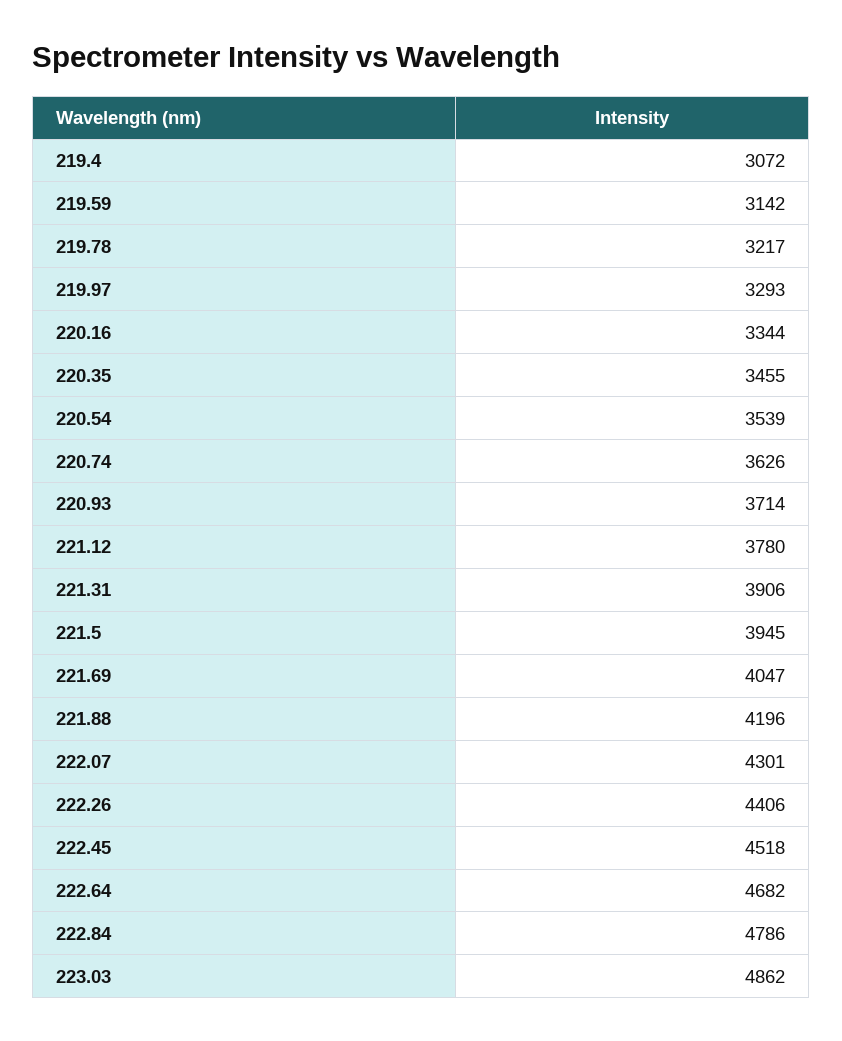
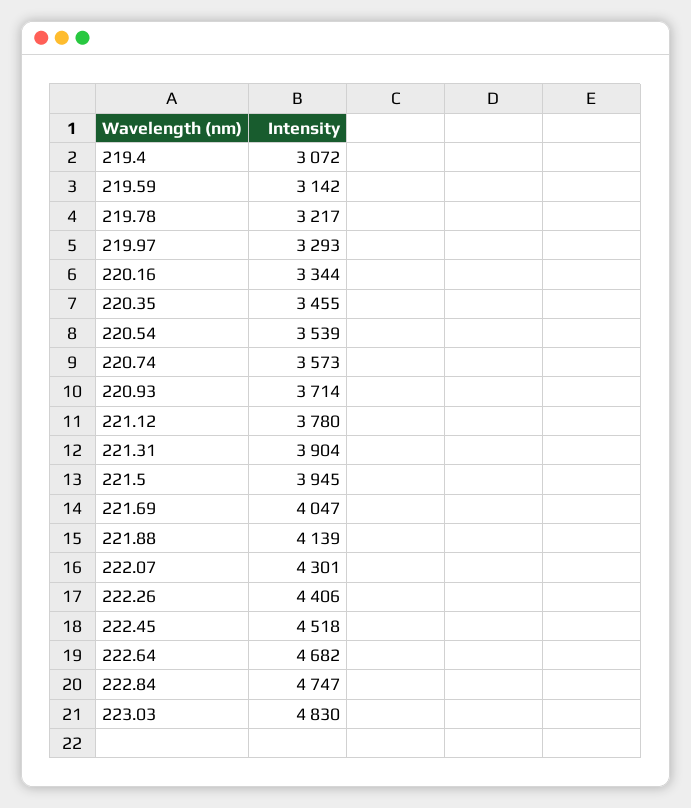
220.74: 3626 -> 3573
221.31: 3906 -> 3904
221.88: 4196 -> 4139
222.84: 4786 -> 4747
223.03: 4862 -> 4830

